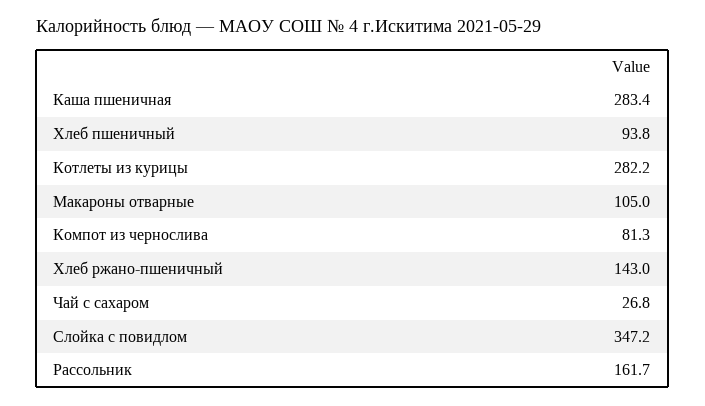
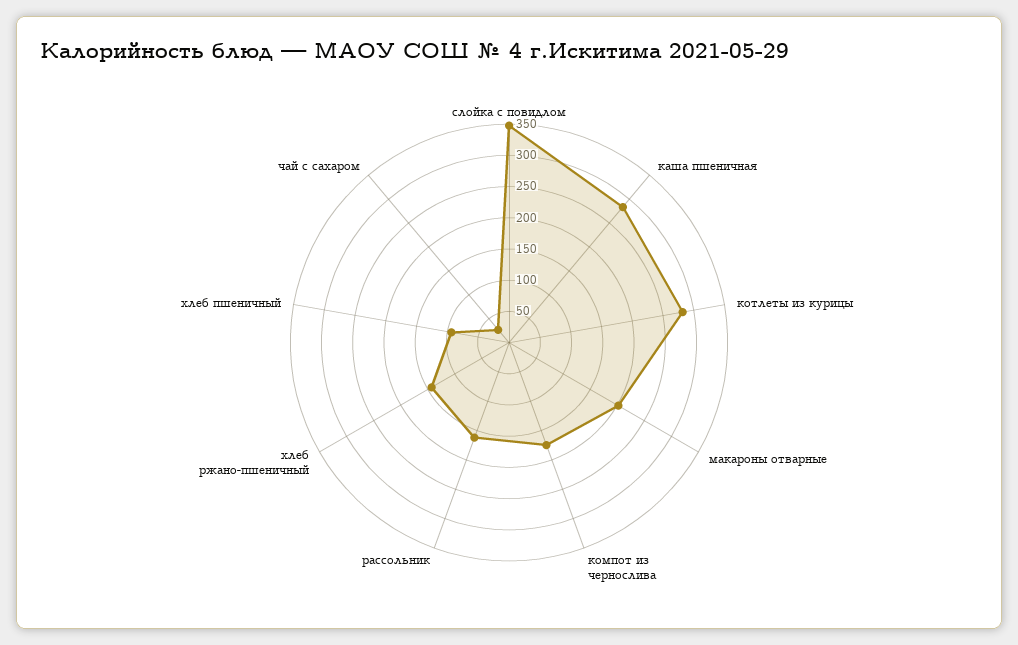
Макароны отварные: 105 -> 200
Компот из чернослива: 81.3 -> 175

